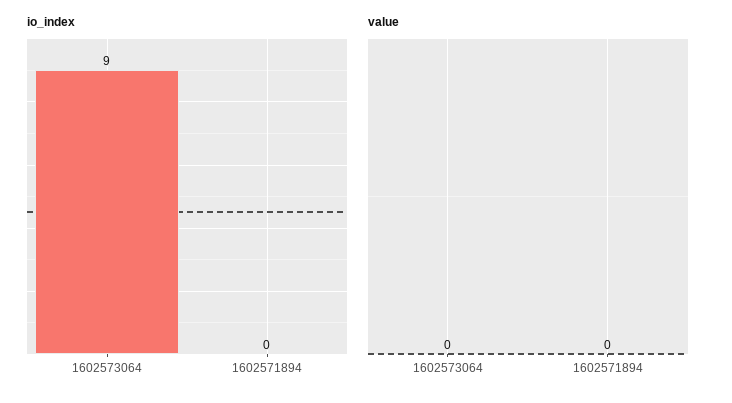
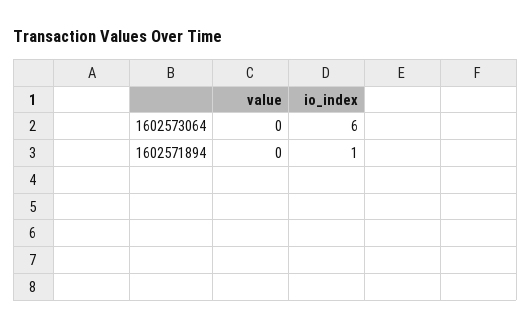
io_index, 1602573064: 9 -> 6
io_index, 1602571894: 0 -> 1

